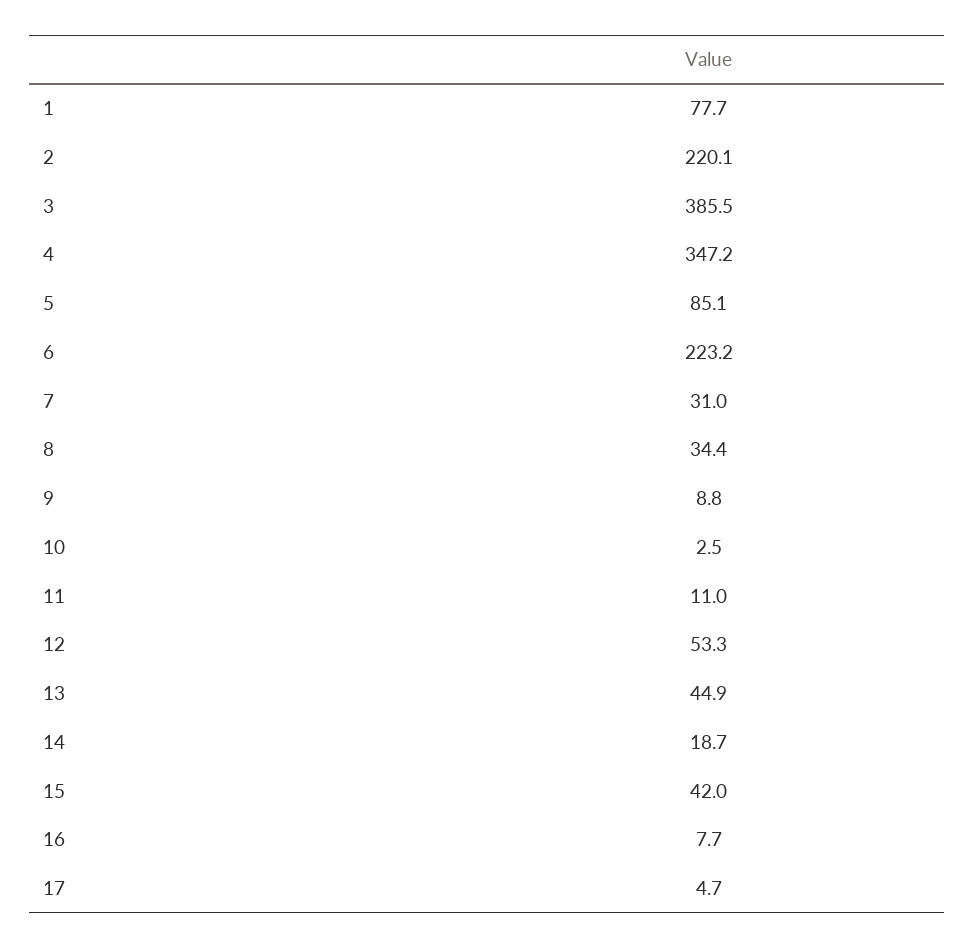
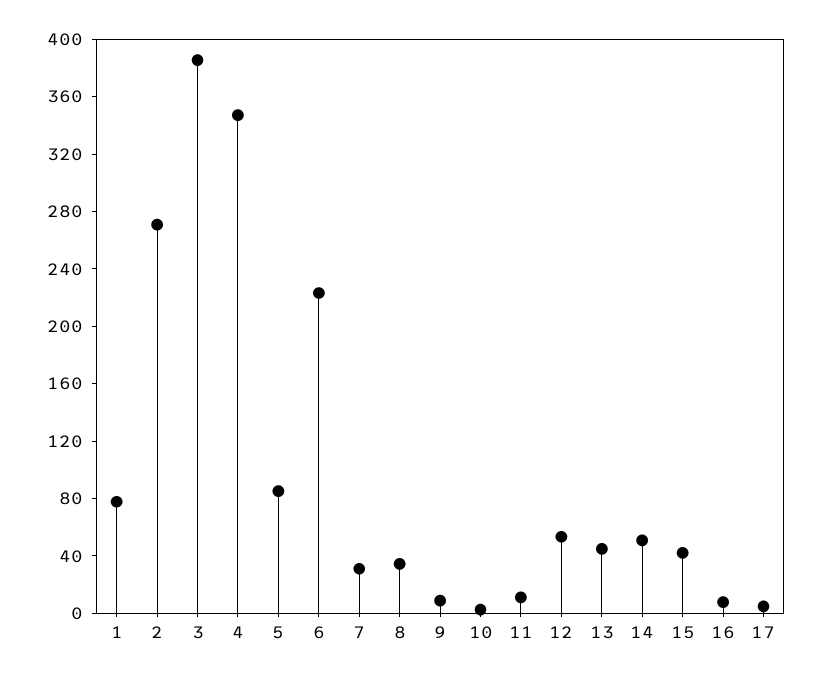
2: 220.1 -> 270
14: 18.7 -> 50

